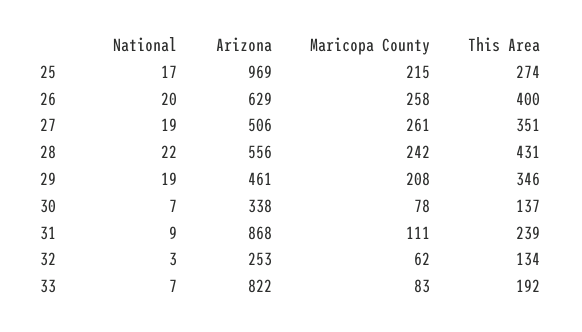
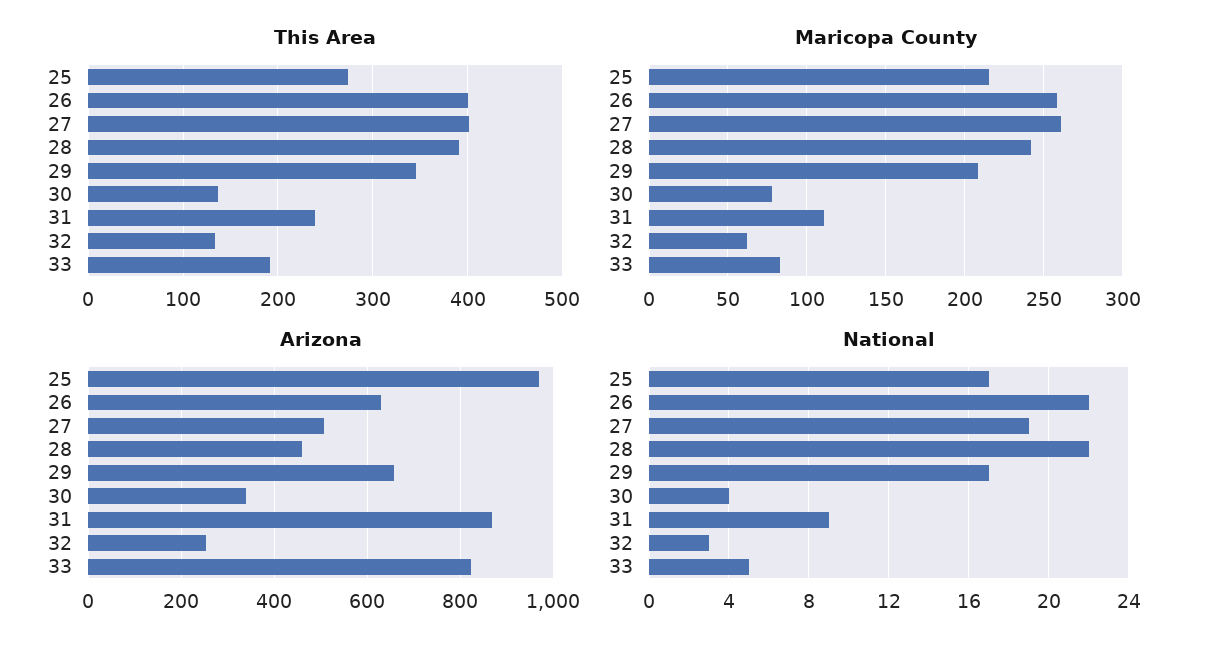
National, 26: 20 -> 22
This Area, 27: 351 -> 400
Arizona, 28: 556 -> 460
This Area, 28: 431 -> 390
National, 29: 19 -> 17
Arizona, 29: 461 -> 660
National, 30: 7 -> 4
National, 33: 7 -> 5

